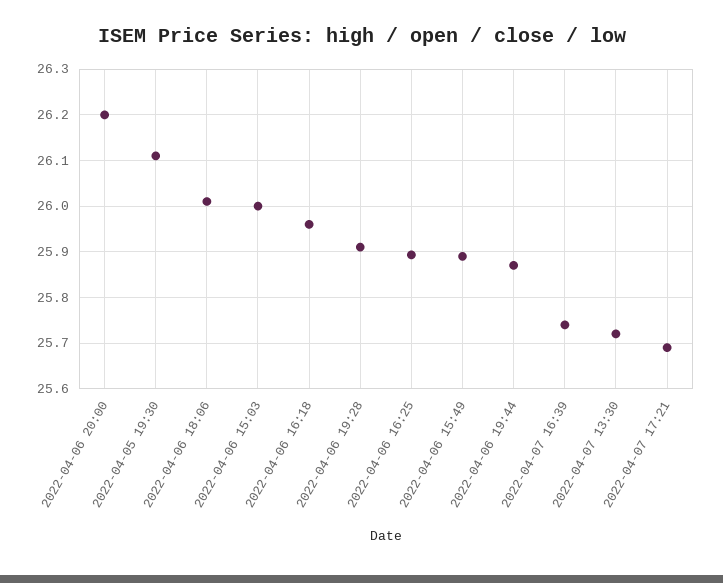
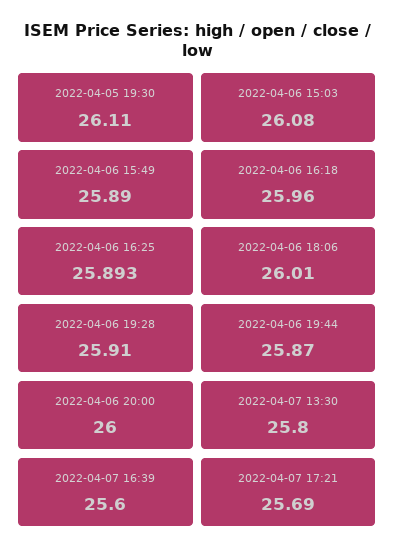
2022-04-06 20:00: 26.2 -> 26
2022-04-06 15:03: 26 -> 26.08
2022-04-07 16:39: 25.74 -> 25.6
2022-04-07 13:30: 25.72 -> 25.8

